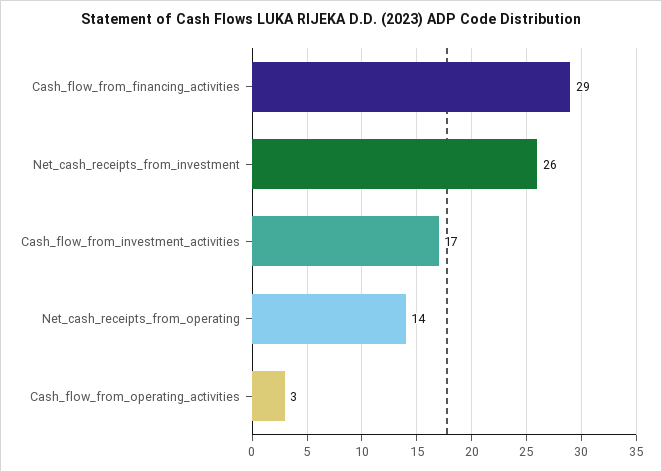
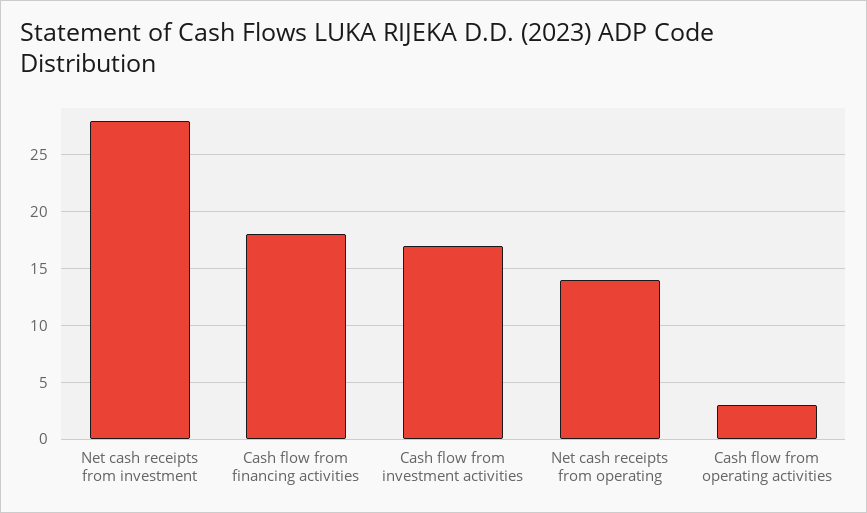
Cash_flow_from_financing_activities: 29 -> 18
Net_cash_receipts_from_investment: 26 -> 28

